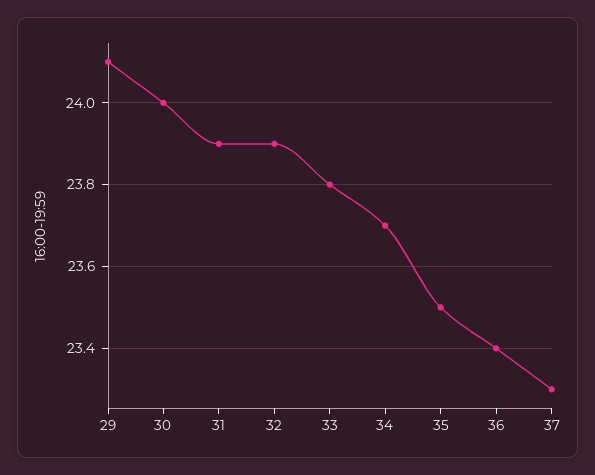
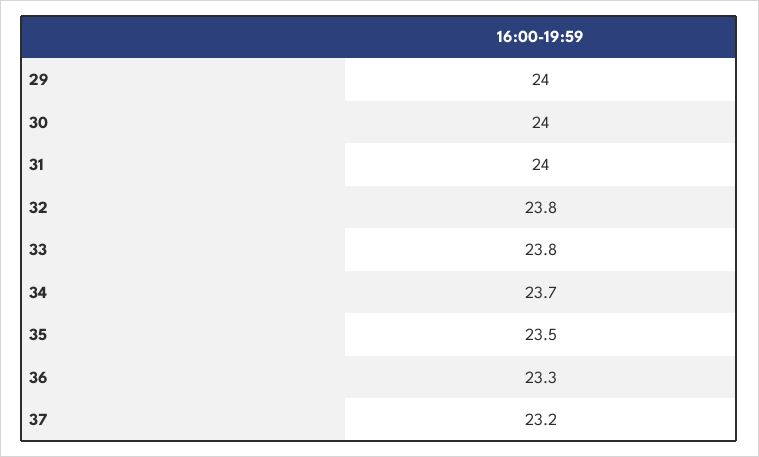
29: 24.1 -> 24
31: 23.9 -> 24
32: 23.9 -> 23.8
36: 23.4 -> 23.3
37: 23.3 -> 23.2

